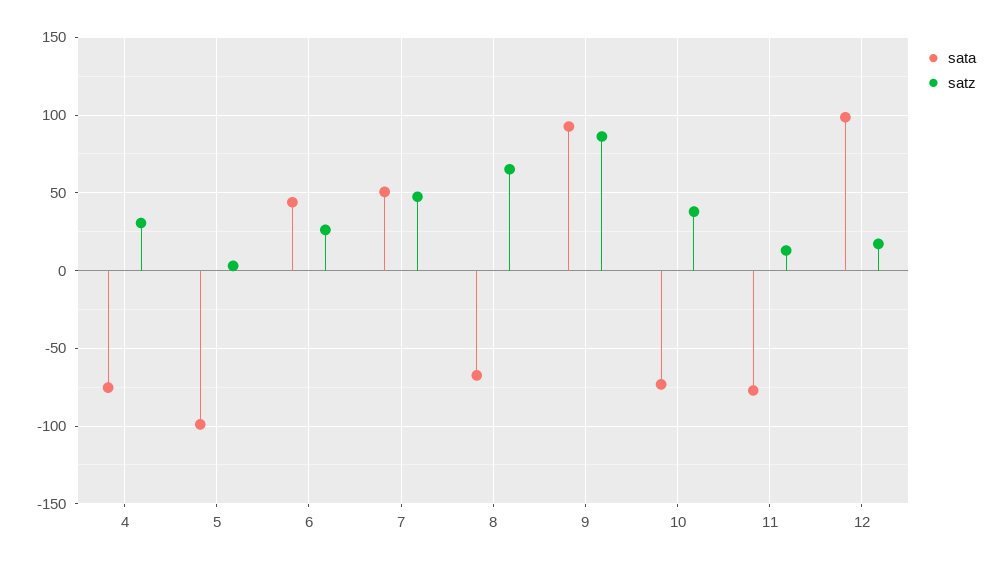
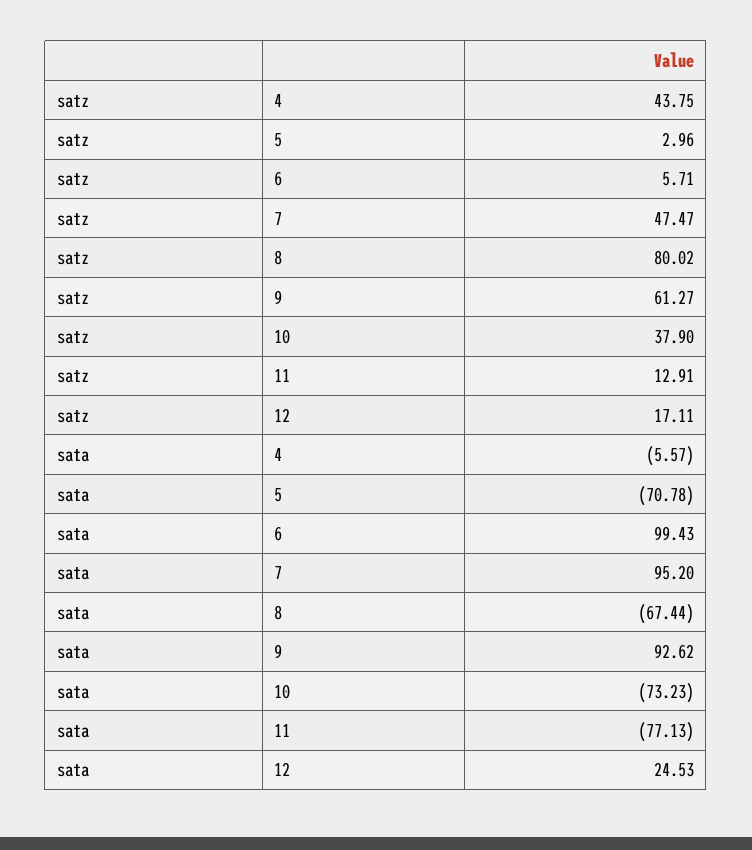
sata, 4: -75 -> -5.57
satz, 4: 30 -> 43.75
sata, 5: -100 -> -70.78
sata, 6: 45 -> 99.43
satz, 6: 25 -> 5.71
sata, 7: 50 -> 95.2
satz, 8: 65 -> 80.02
satz, 9: 85 -> 61.27
sata, 12: 100 -> 24.53

